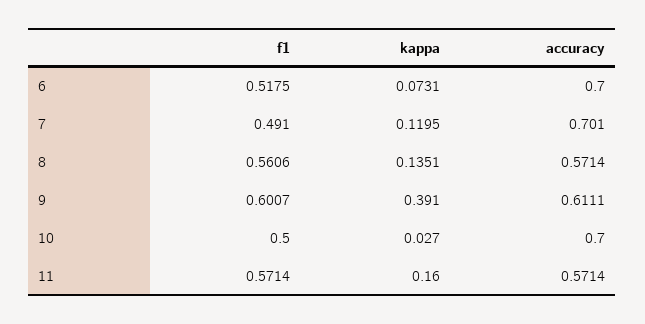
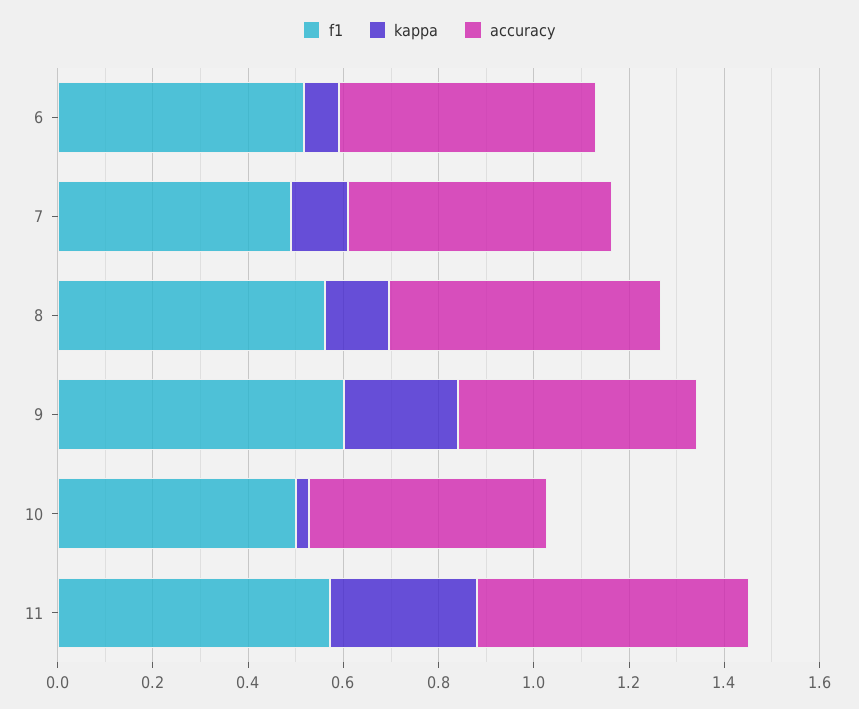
accuracy, 6: 0.7 -> 0.55
accuracy, 7: 0.701 -> 0.55
kappa, 9: 0.391 -> 0.25
accuracy, 9: 0.6111 -> 0.5
accuracy, 10: 0.7 -> 0.5
kappa, 11: 0.16 -> 0.3

